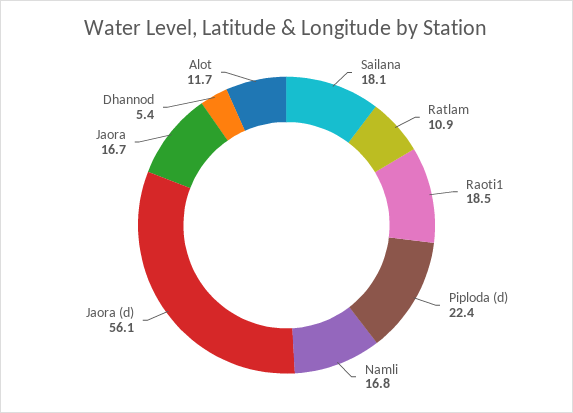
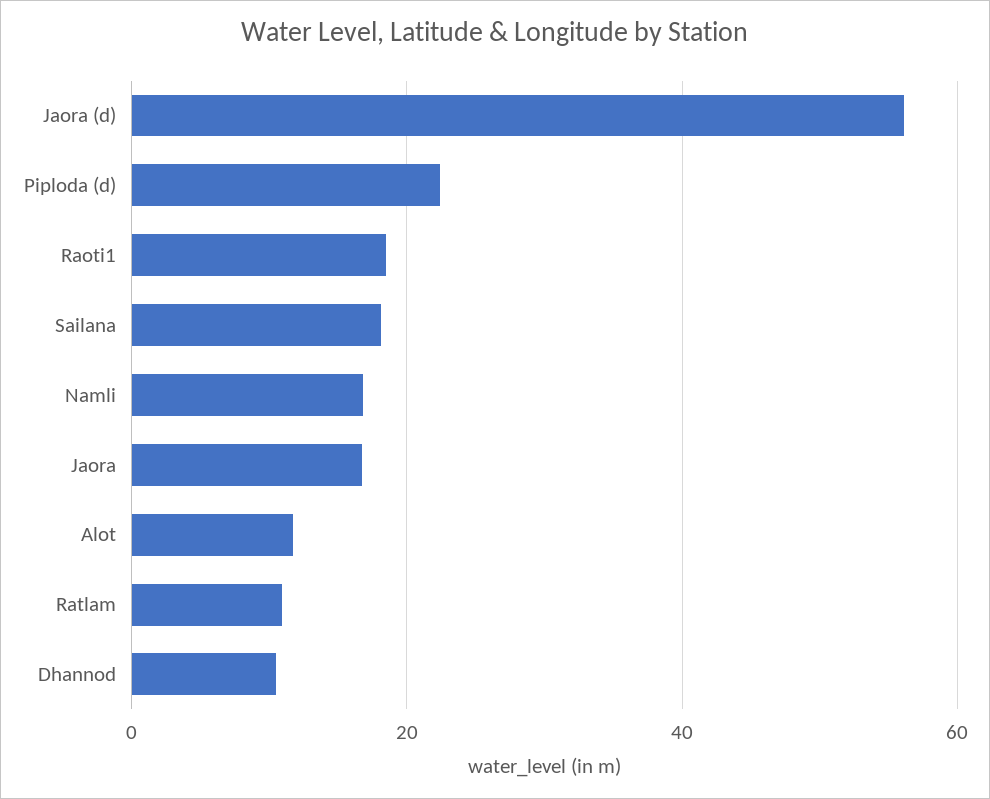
Dhannod: 5.4 -> 10

